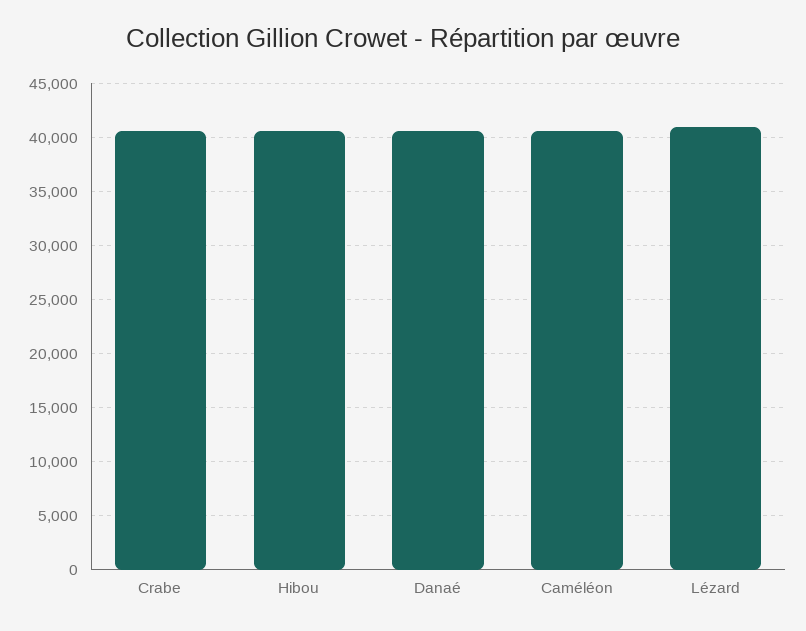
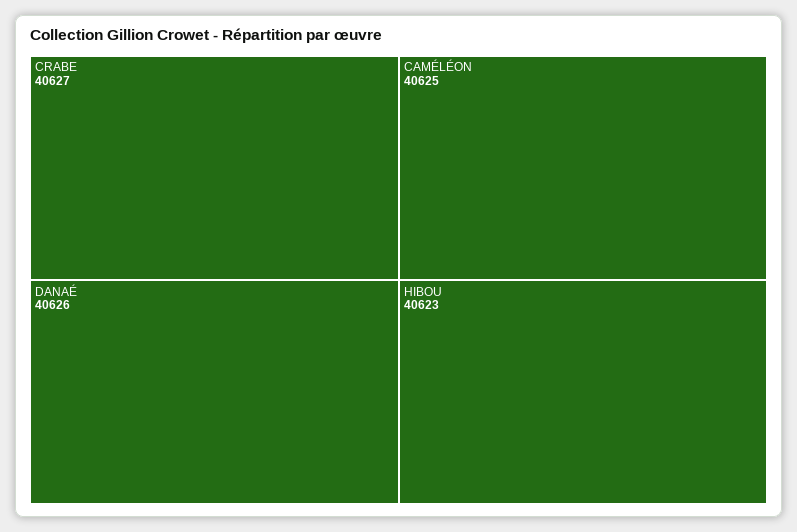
Lézard: 41000 -> none

